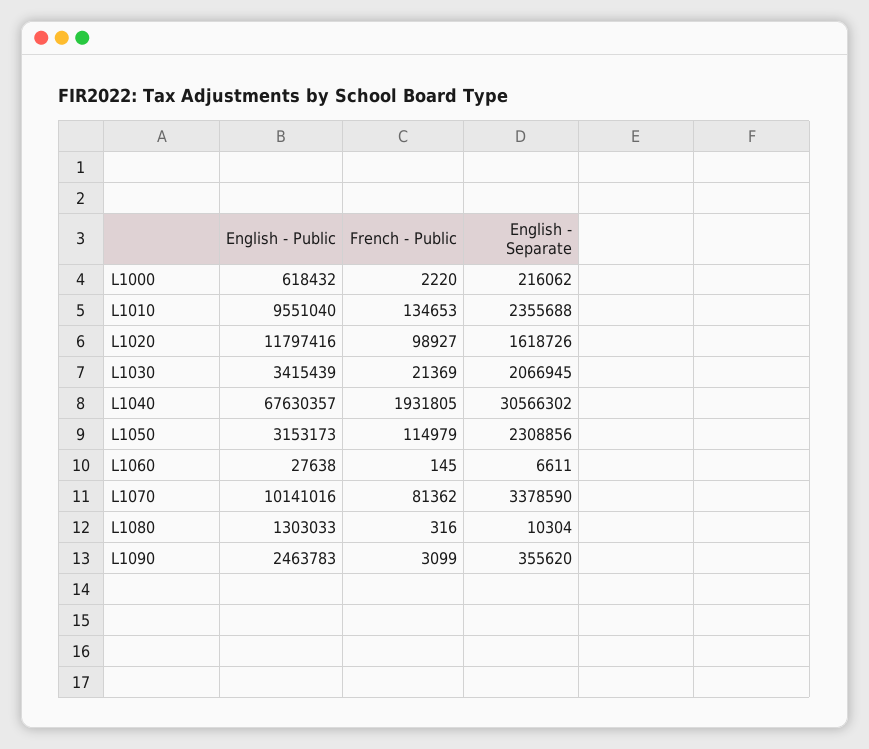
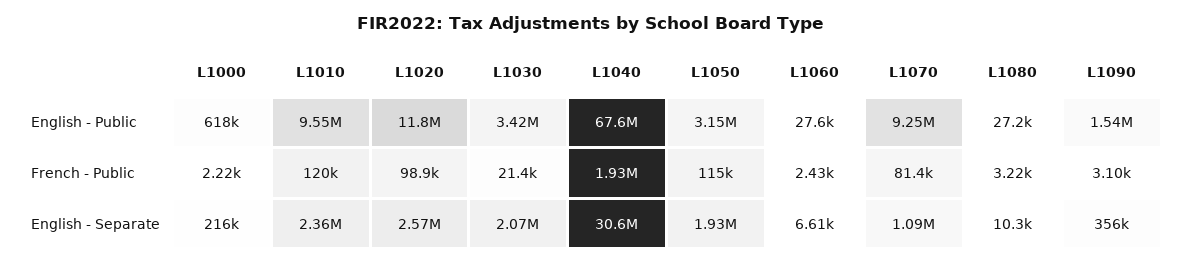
French - Public, L1010: 134653 -> 120000
English - Separate, L1020: 1618726 -> 2570000
English - Separate, L1050: 2308856 -> 1930000
French - Public, L1060: 145 -> 2430
English - Public, L1070: 10141016 -> 9250000
English - Separate, L1070: 3378590 -> 1090000
English - Public, L1080: 1303033 -> 27200
French - Public, L1080: 316 -> 3220
English - Public, L1090: 2463783 -> 1540000

